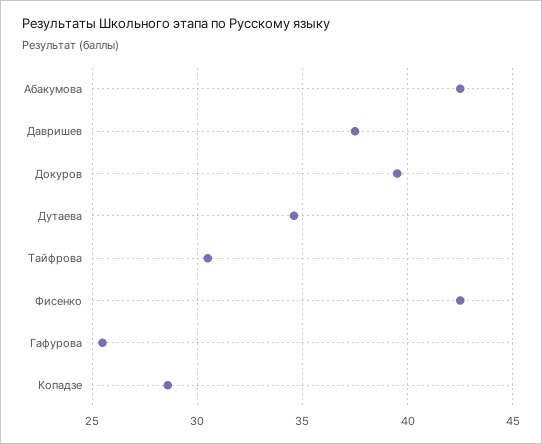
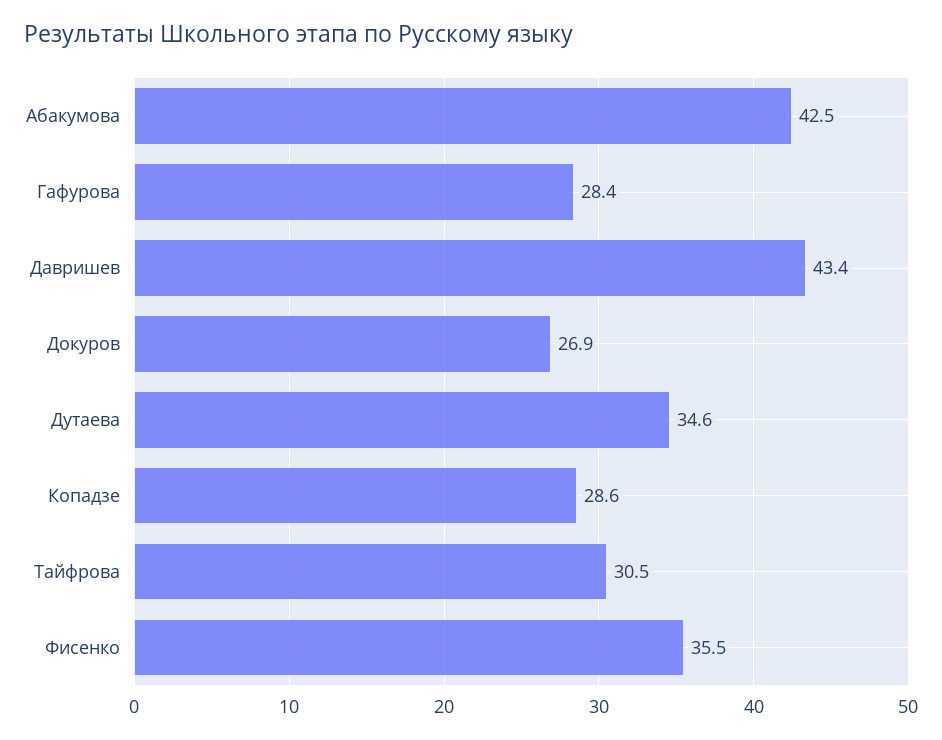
Давришев: 37.5 -> 43.4
Докуров: 39.5 -> 26.9
Фисенко: 42.5 -> 35.5
Гафурова: 25.5 -> 28.4

